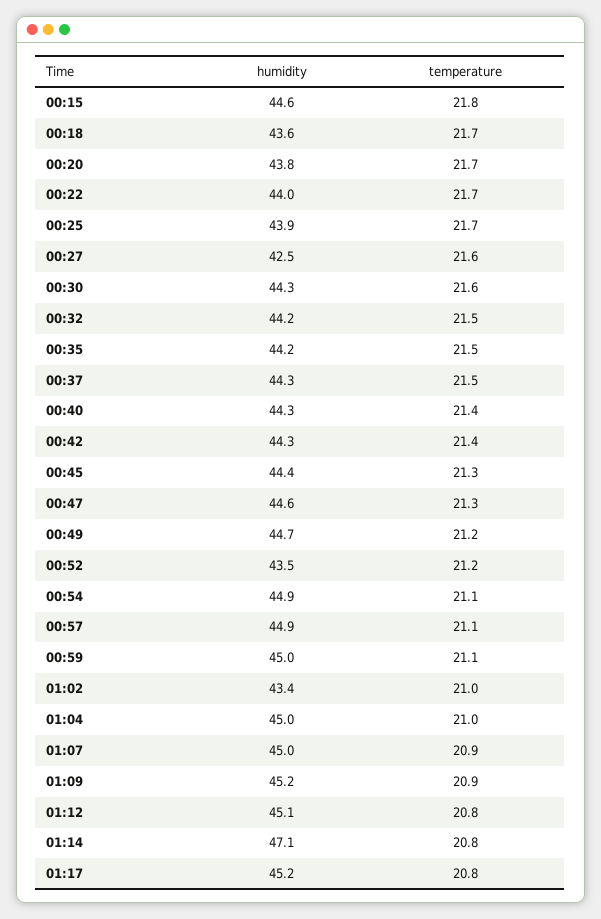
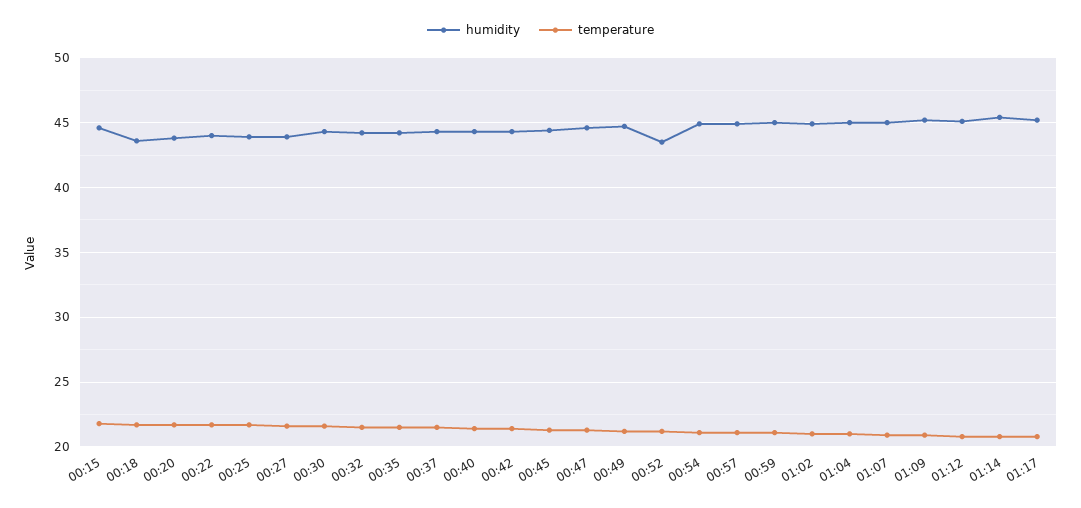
humidity, 00:27: 42.5 -> 44
humidity, 01:02: 43.4 -> 45
humidity, 01:14: 47.1 -> 45.5

